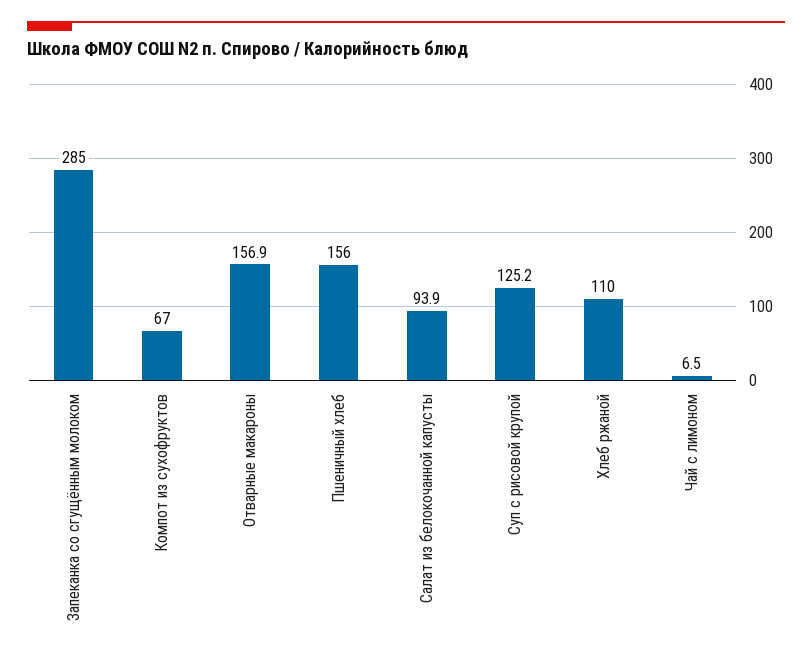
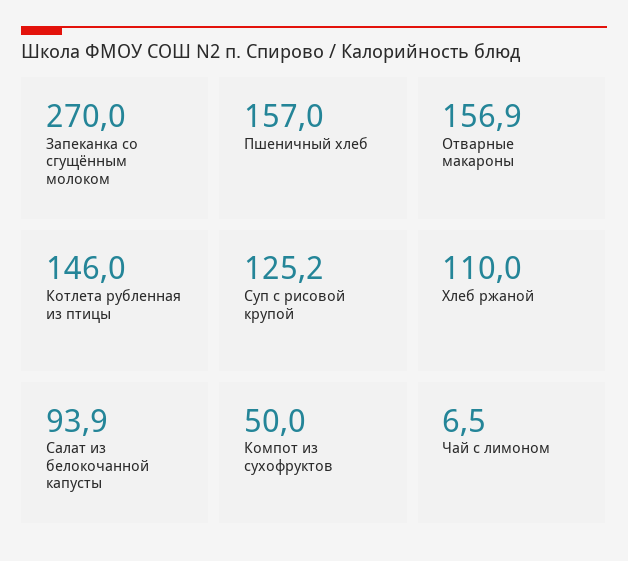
Запеканка со сгущённым молоком: 285 -> 270
Компот из сухофруктов: 67 -> 50
Пшеничный хлеб: 156 -> 157
Котлета рубленная из птицы: none -> 146

